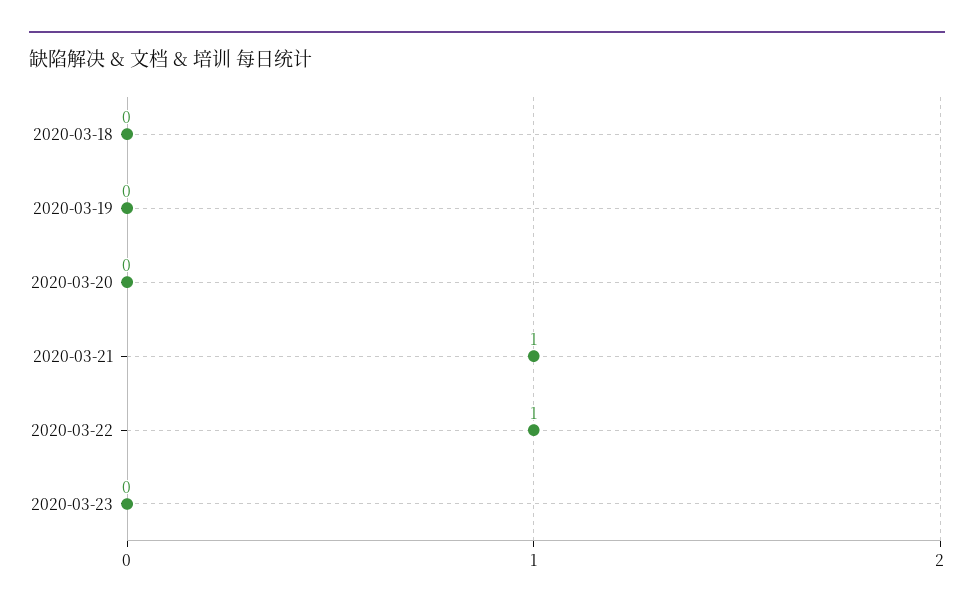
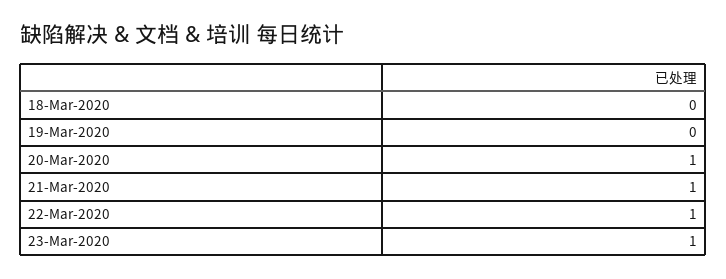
2020-03-20: 0 -> 1
2020-03-23: 0 -> 1

